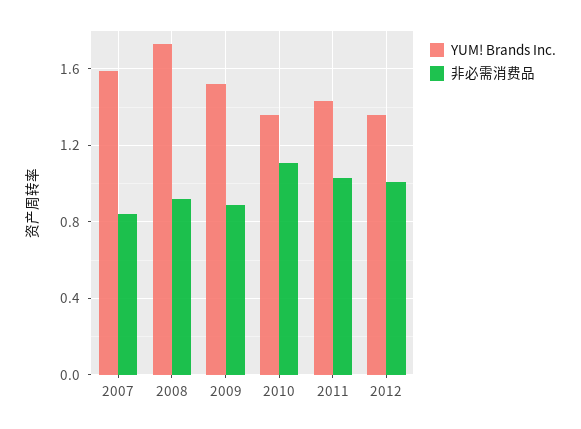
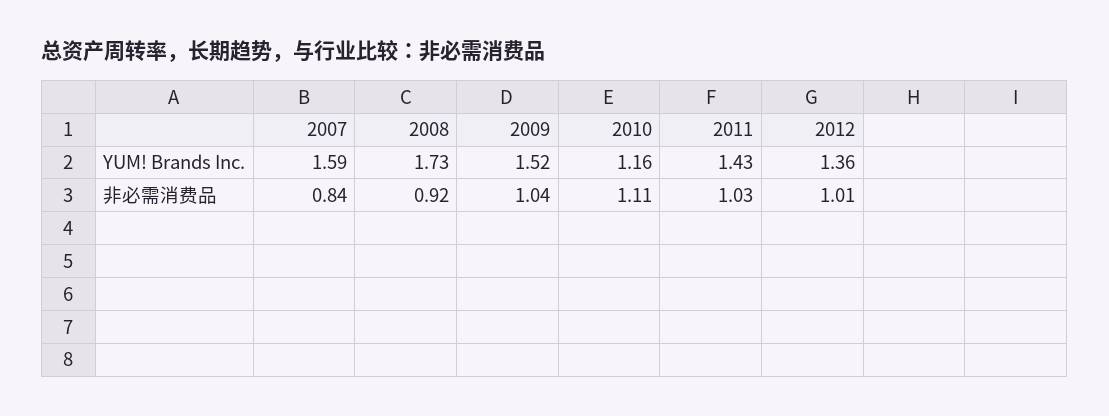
非必需消费品, 2009: 0.9 -> 1.04
YUM! Brands Inc., 2010: 1.35 -> 1.16

